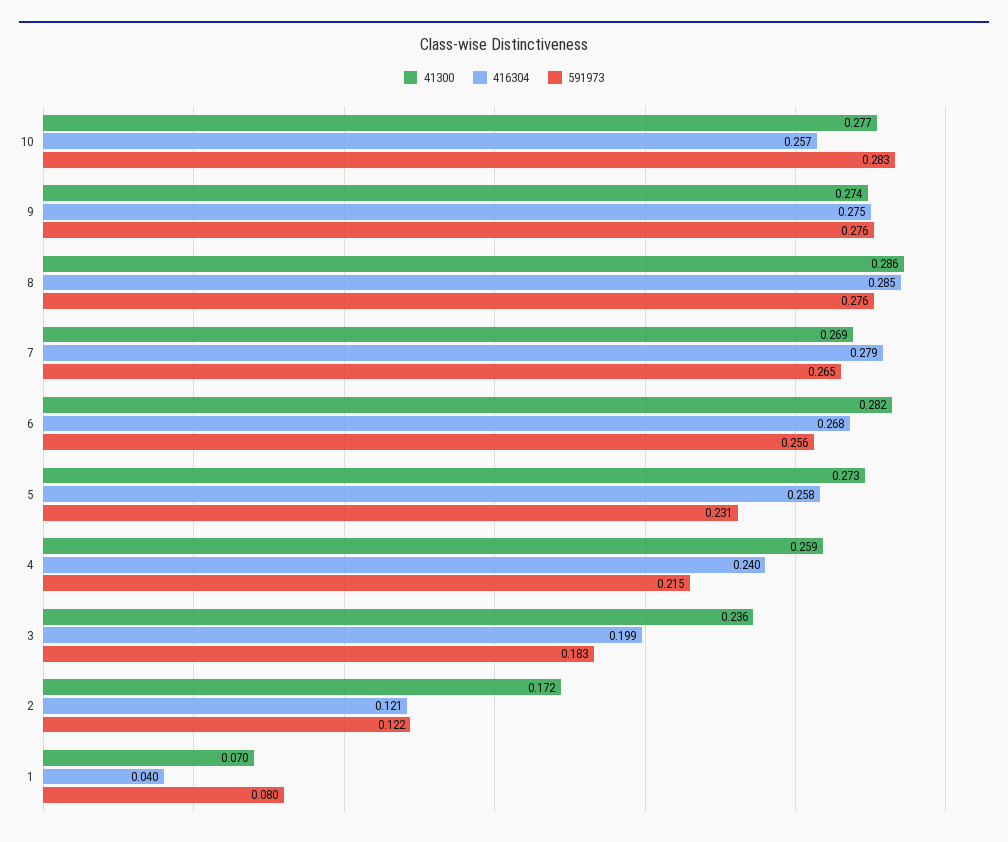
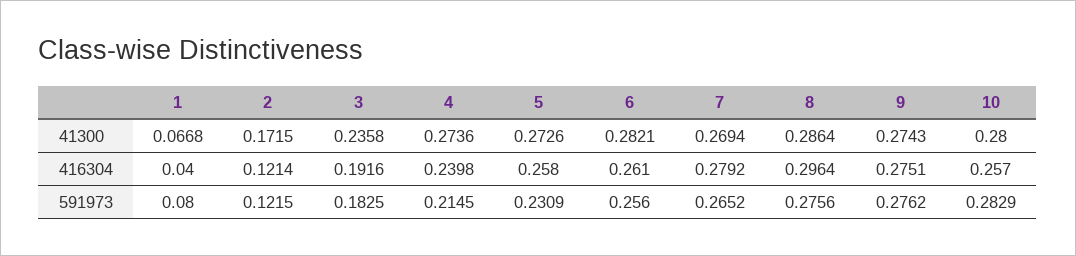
41300, 10: 0.277 -> 0.28
416304, 8: 0.285 -> 0.2964
416304, 6: 0.268 -> 0.261
41300, 4: 0.259 -> 0.2736
416304, 3: 0.199 -> 0.1916
41300, 1: 0.07 -> 0.0668

